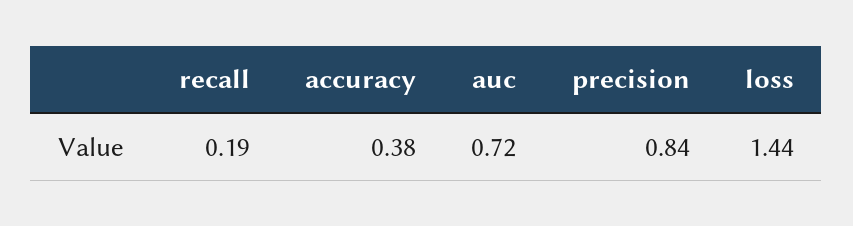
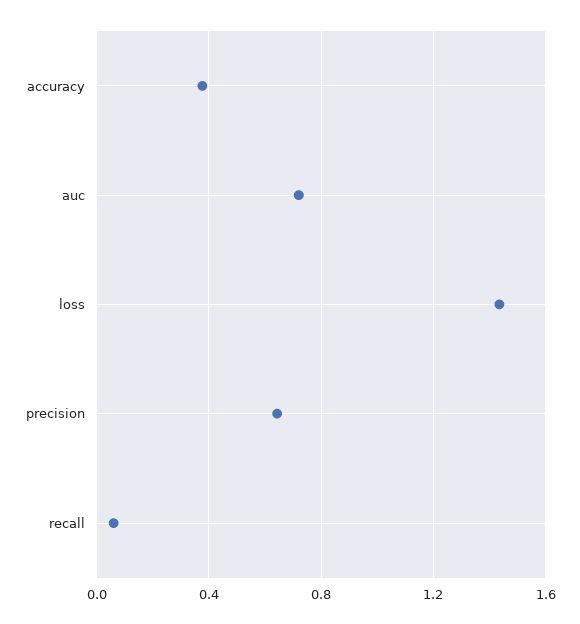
recall: 0.19 -> 0.05
precision: 0.84 -> 0.65

